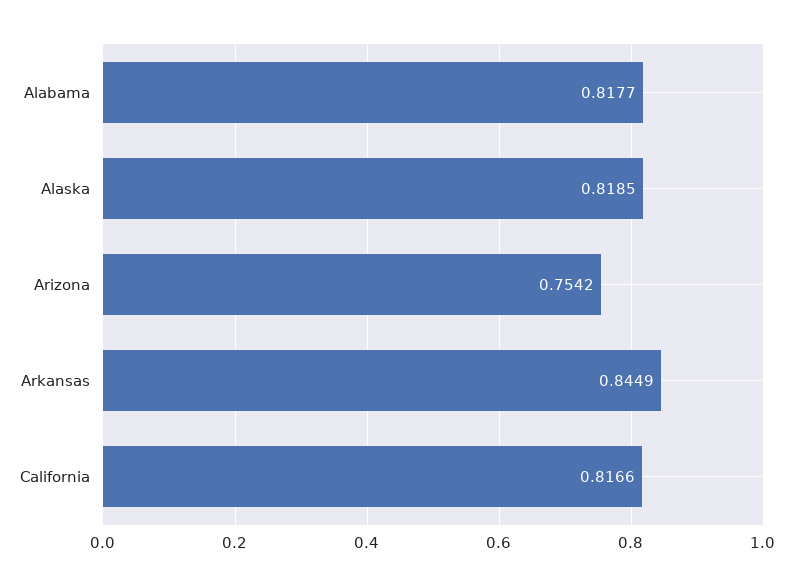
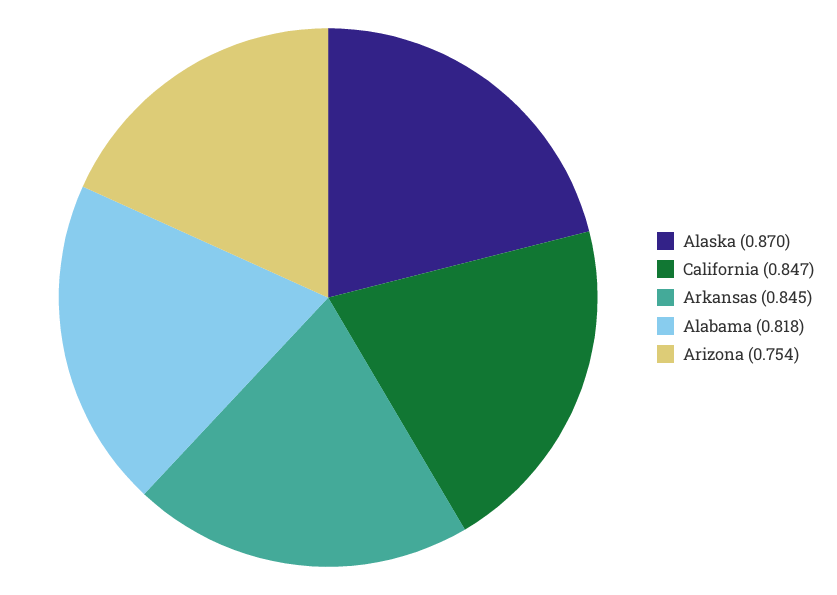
Alaska: 0.8185 -> 0.87
California: 0.8166 -> 0.847

